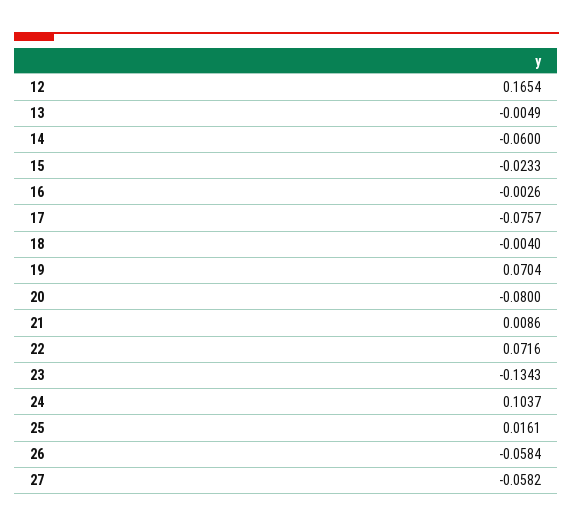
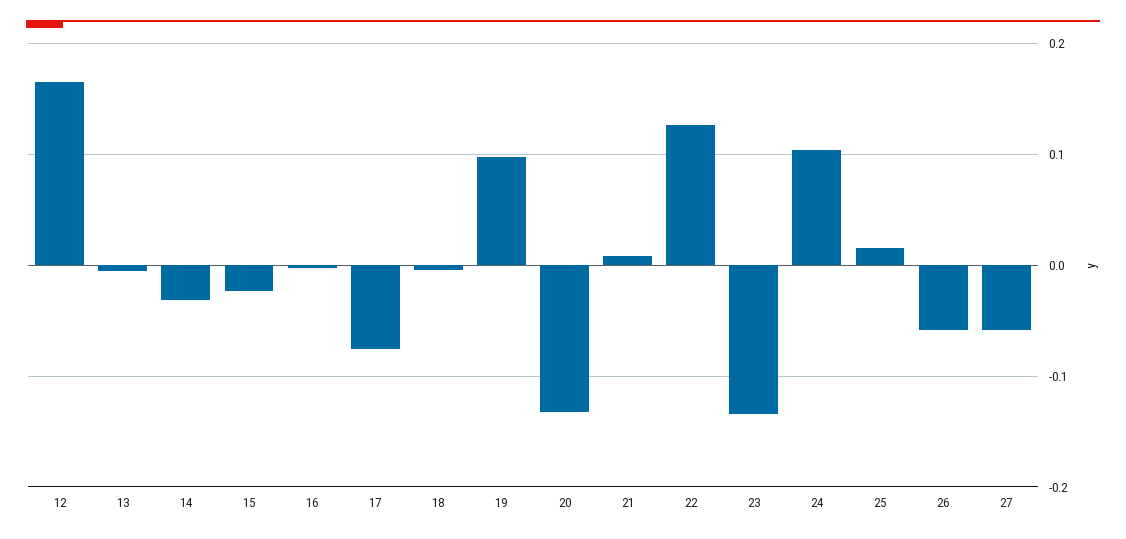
14: -0.06 -> -0.03
19: 0.0704 -> 0.1
20: -0.08 -> -0.13
22: 0.0716 -> 0.13

